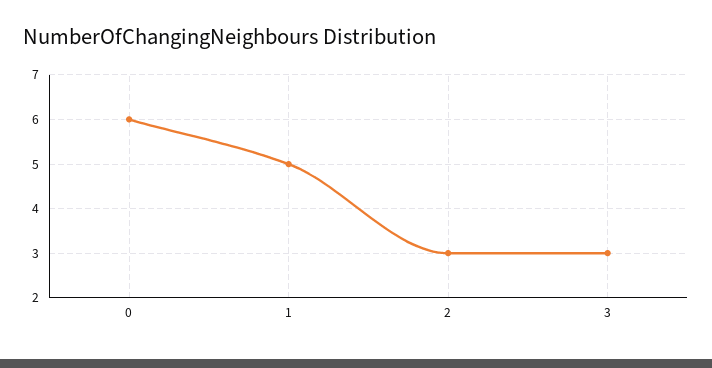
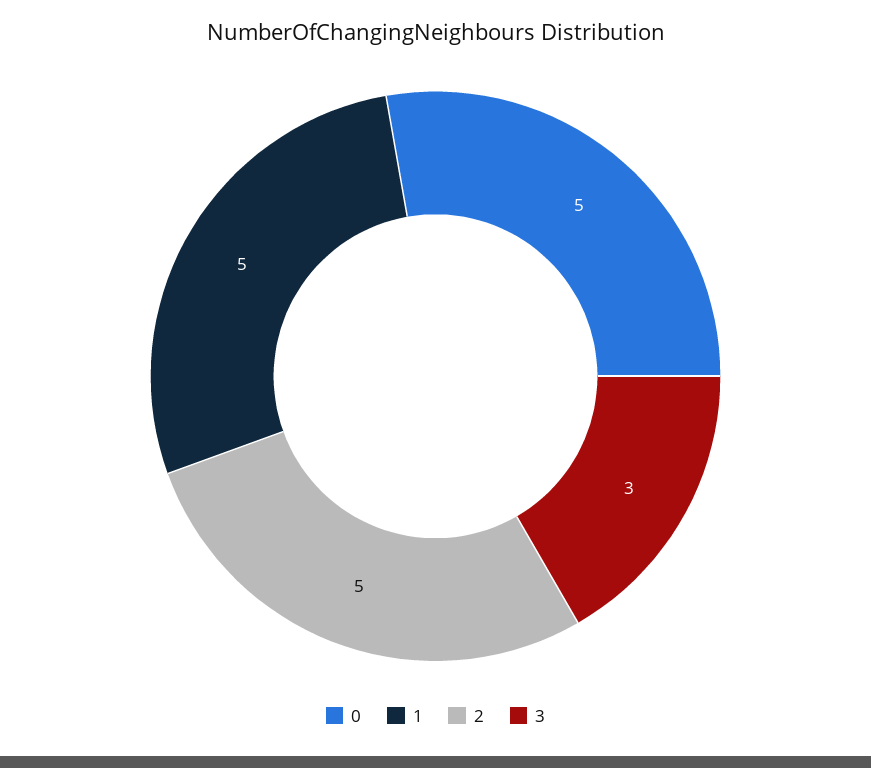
0: 6 -> 5
2: 3 -> 5

